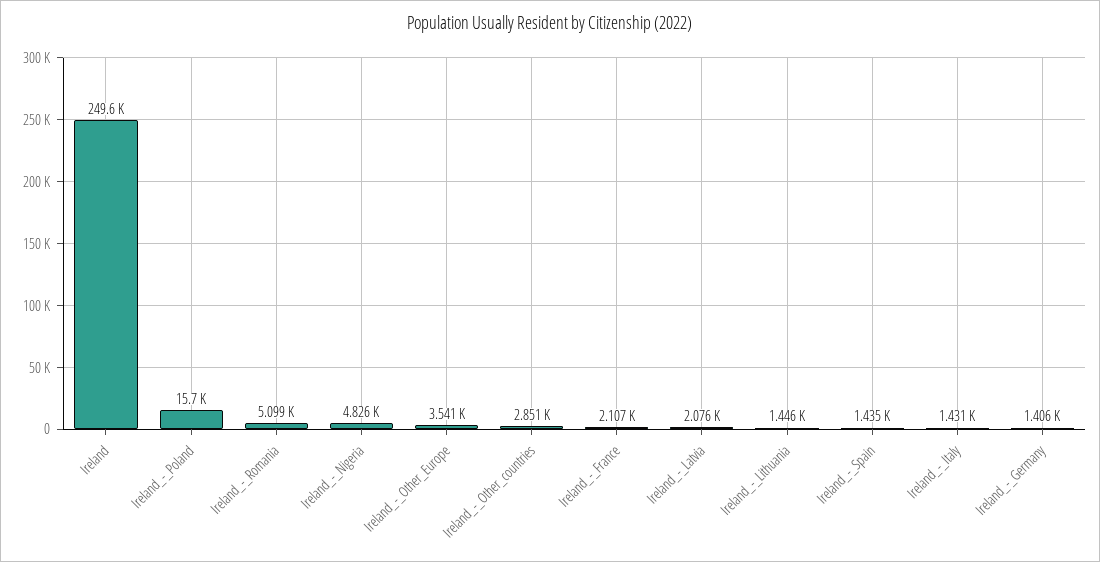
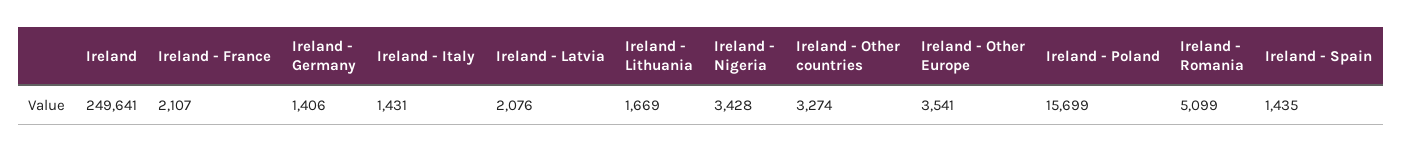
Ireland_-_Nigeria: 4826 -> 3428
Ireland_-_Other_countries: 2851 -> 3274
Ireland_-_Lithuania: 1446 -> 1669

